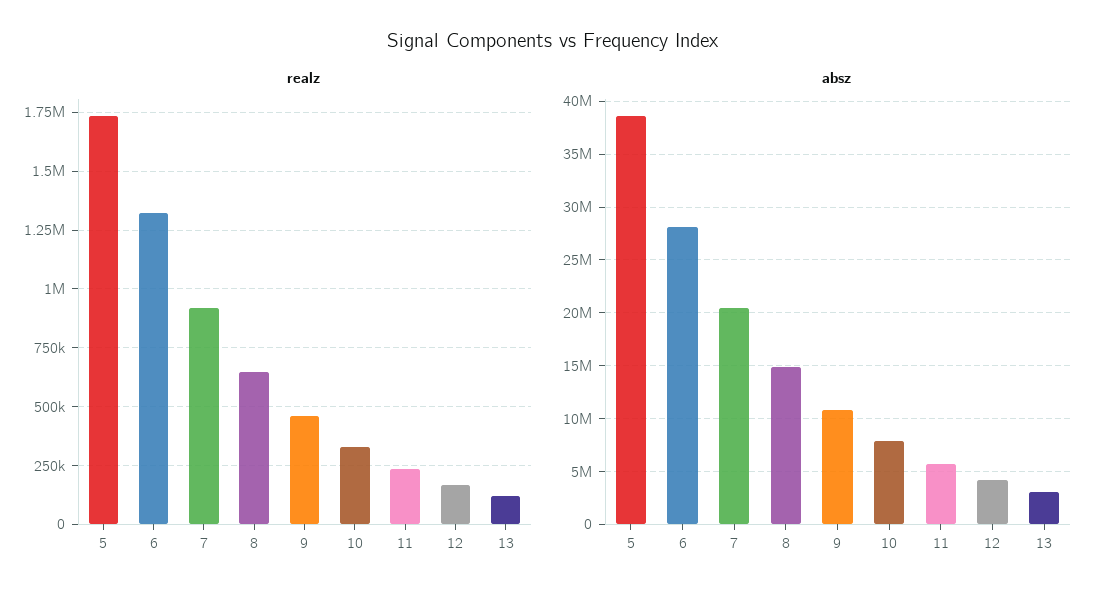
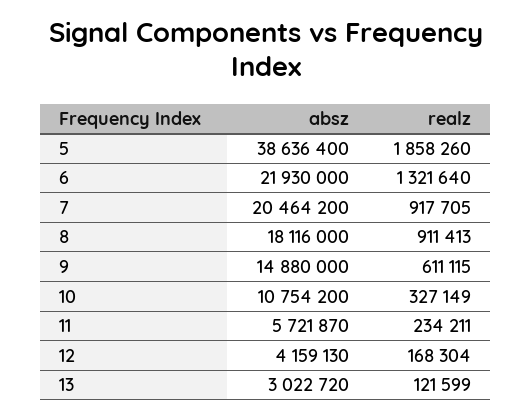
realz, 5: 1750000 -> 1858260
realz, 8: 650000 -> 911413
realz, 9: 450000 -> 611115
absz, 6: 28000000 -> 21930000
absz, 8: 15000000 -> 18116000
absz, 9: 11000000 -> 14880000
absz, 10: 8000000 -> 10754200

